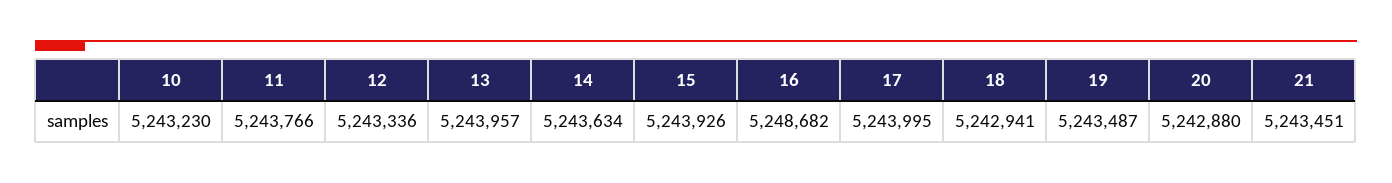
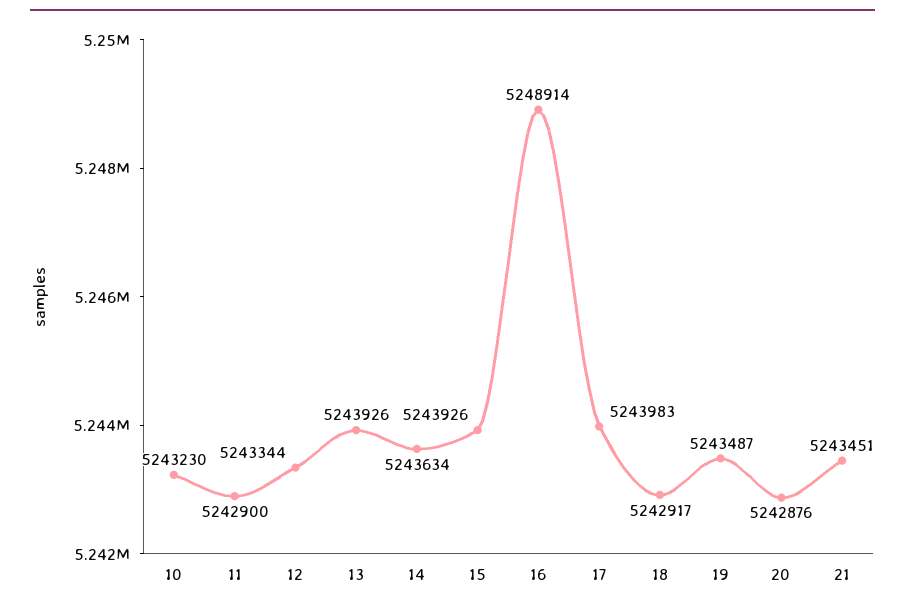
11: 5243766 -> 5242900
12: 5243336 -> 5243344
13: 5243957 -> 5243926
16: 5248682 -> 5248914
17: 5243995 -> 5243983
18: 5242941 -> 5242917
20: 5242880 -> 5242876

